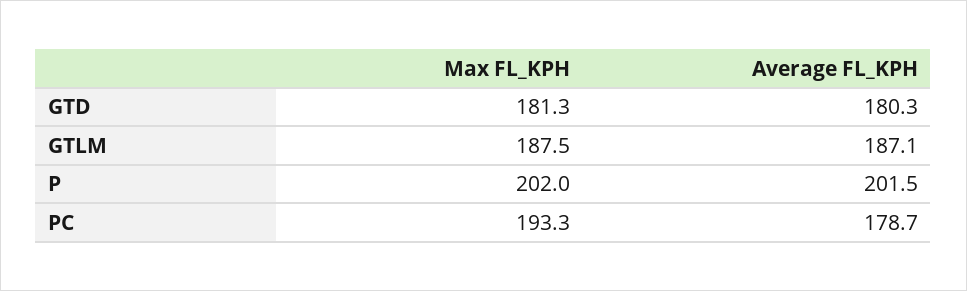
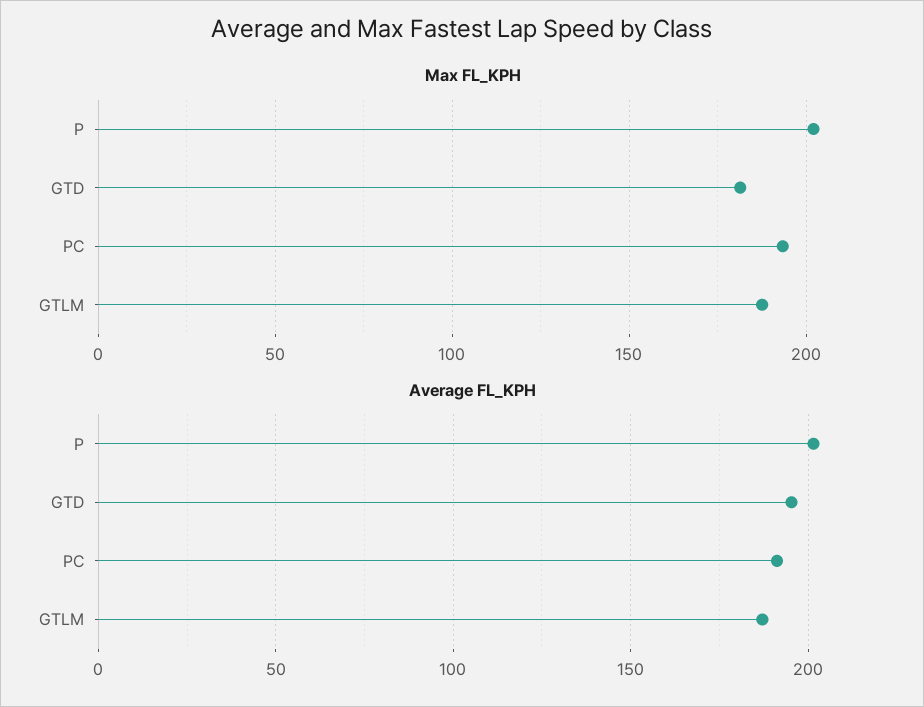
Average FL_KPH, GTD: 180.3 -> 195
Average FL_KPH, PC: 178.7 -> 190

